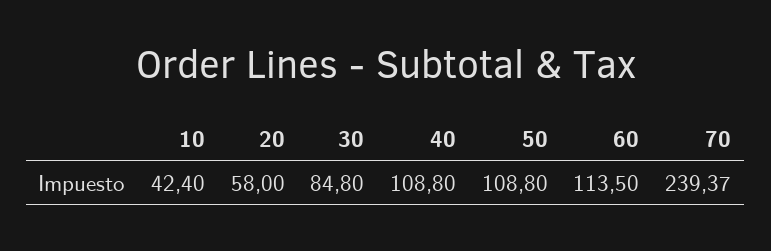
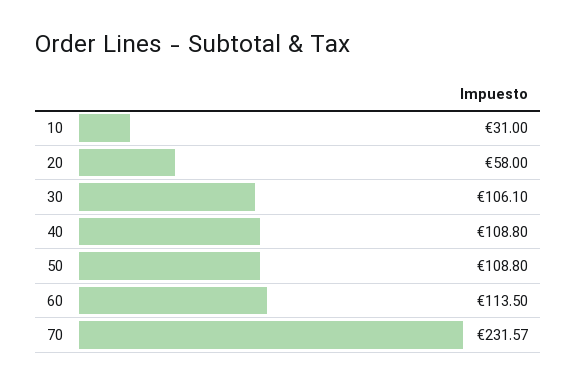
10: 42.4 -> 31
30: 84.8 -> 106.1
70: 239.37 -> 231.57

